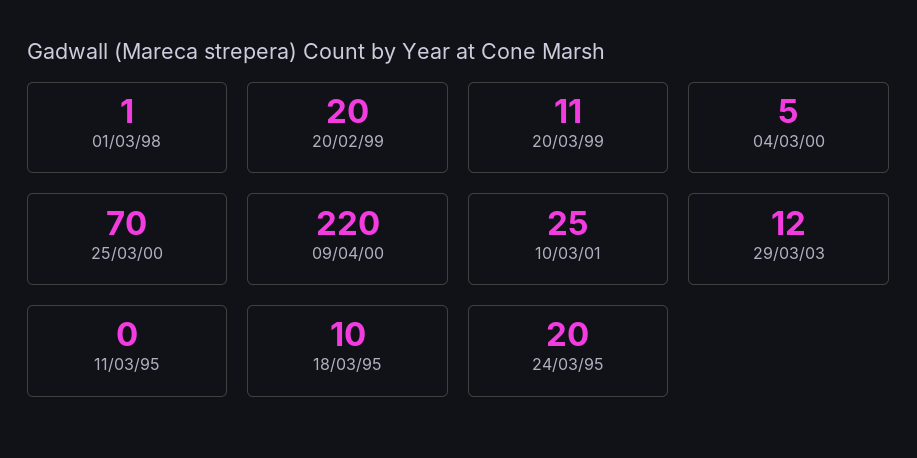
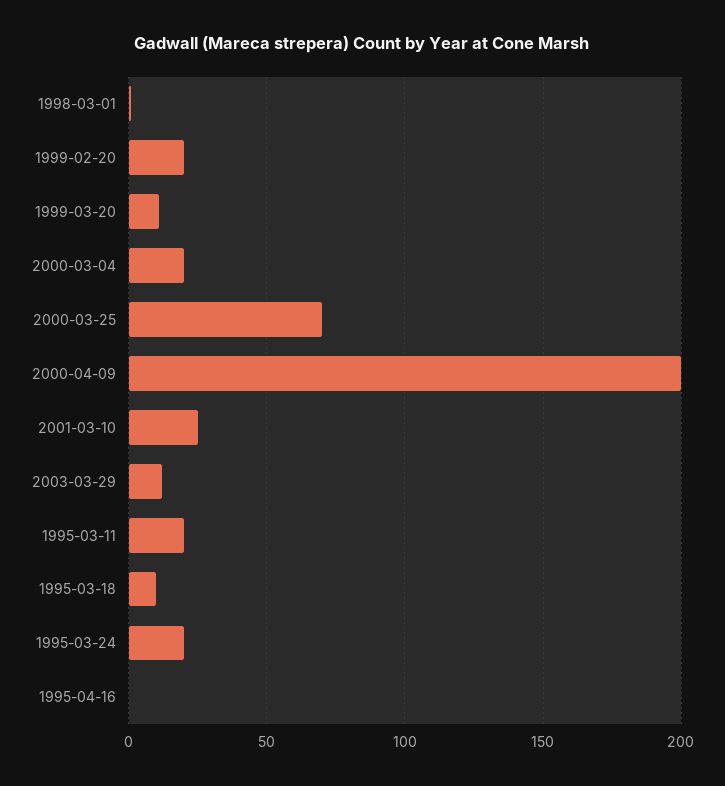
04/03/00: 5 -> 20
09/04/00: 220 -> 200
11/03/95: 0 -> 20
1995-04-16: none -> 0

